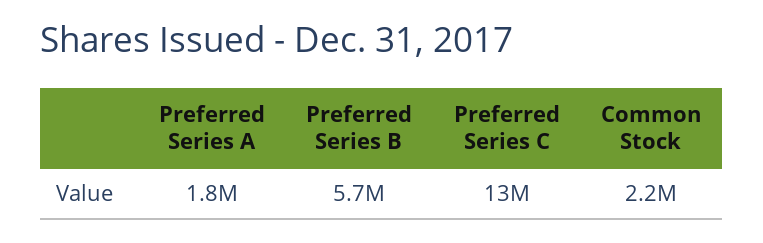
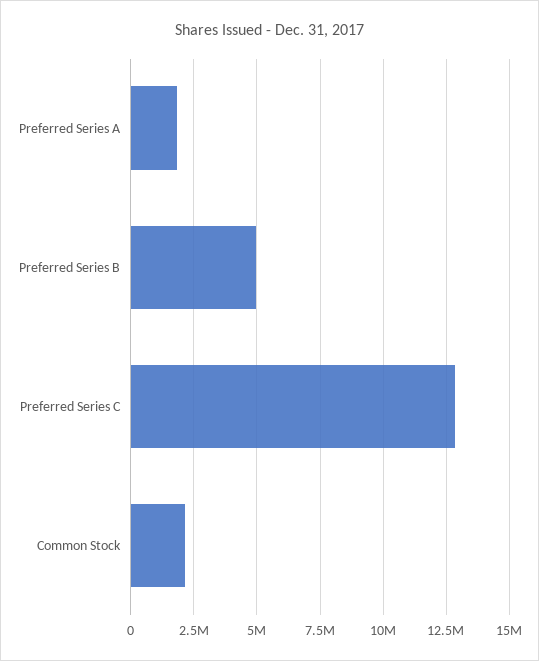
Preferred Series B: 5700000 -> 5000000

